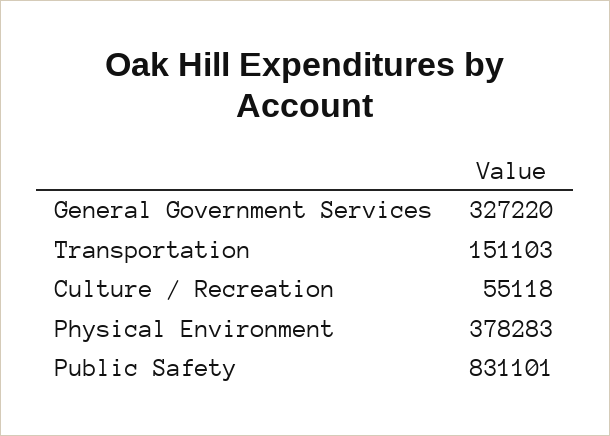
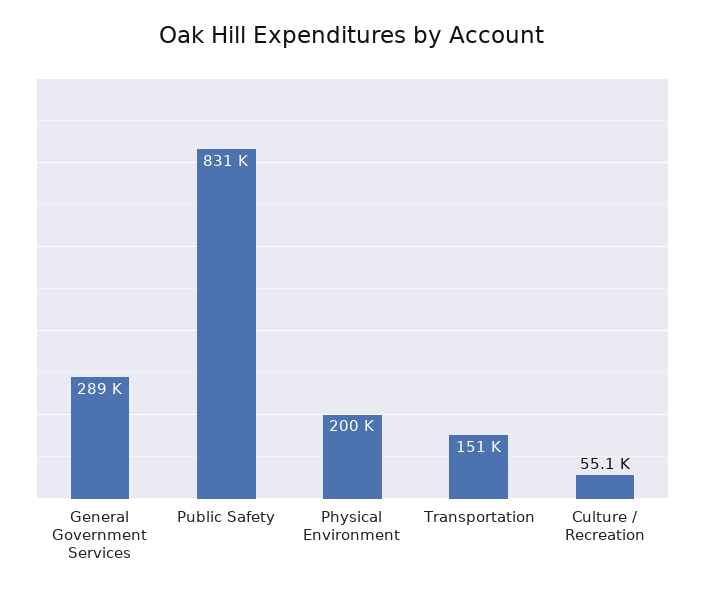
General Government Services: 327220 -> 289000
Physical Environment: 378283 -> 200000

